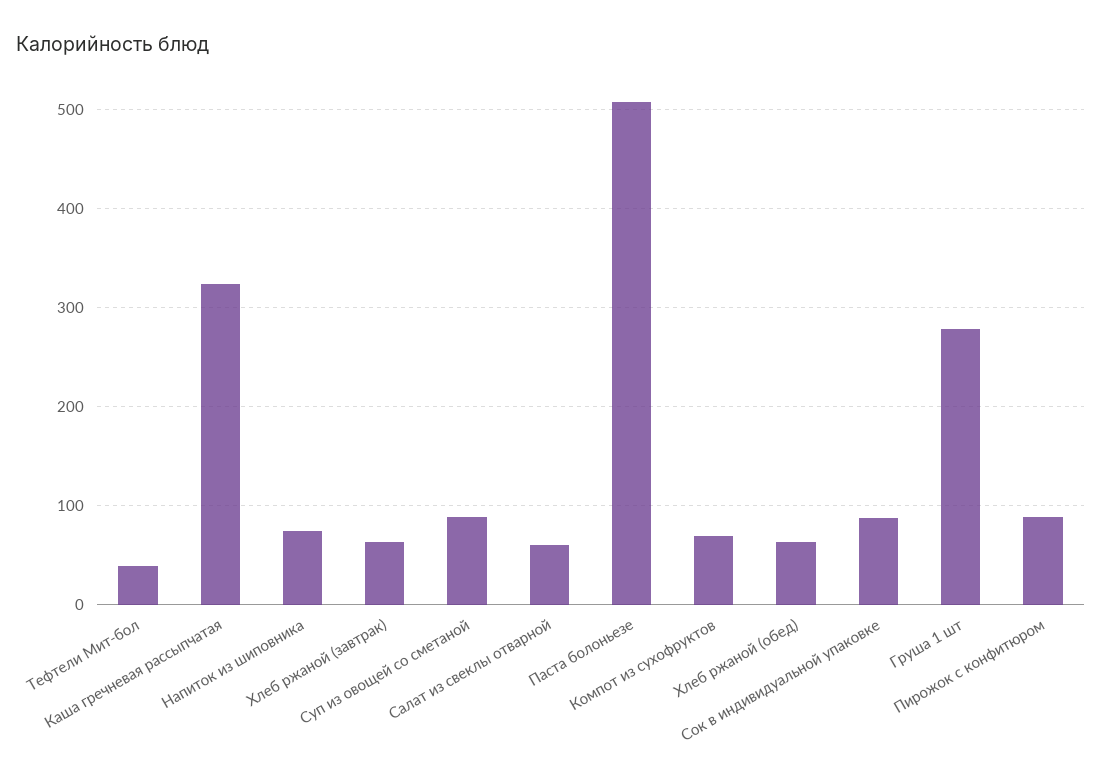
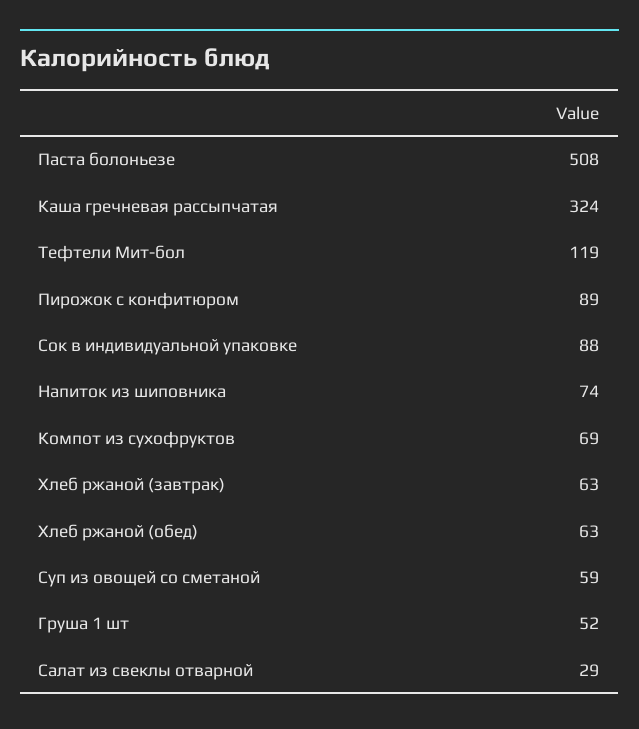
Тефтели Мит-бол: 40 -> 119
Суп из овощей со сметаной: 90 -> 59
Салат из свеклы отварной: 60 -> 29
Груша 1 шт: 280 -> 52

